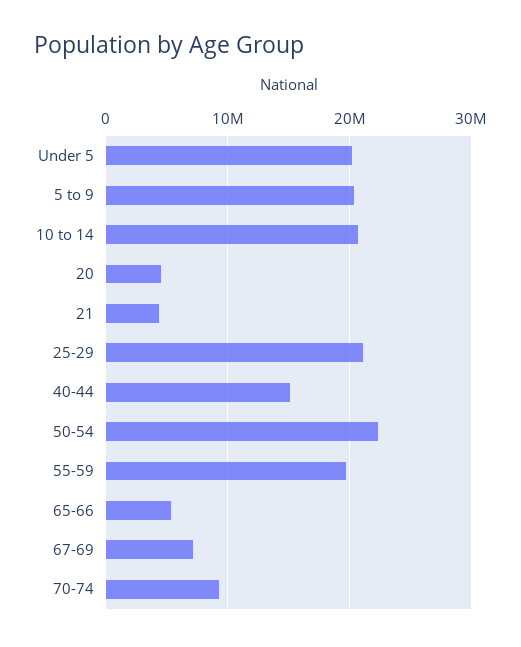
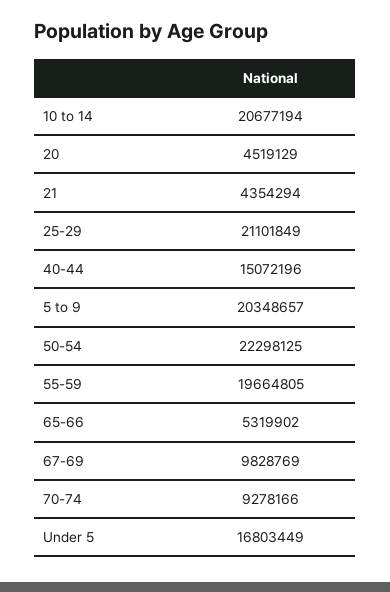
Under 5: 20000000 -> 16803449
67-69: 7000000 -> 9828769

